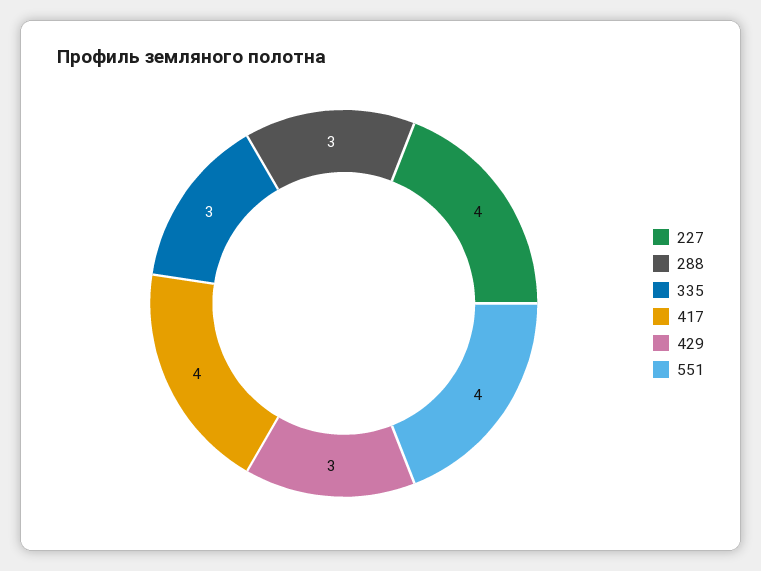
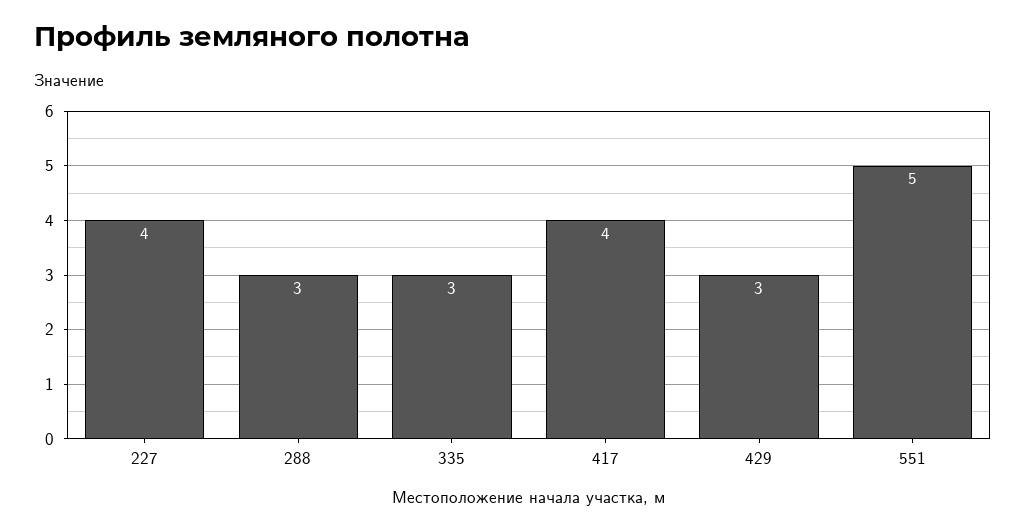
551: 4 -> 5

